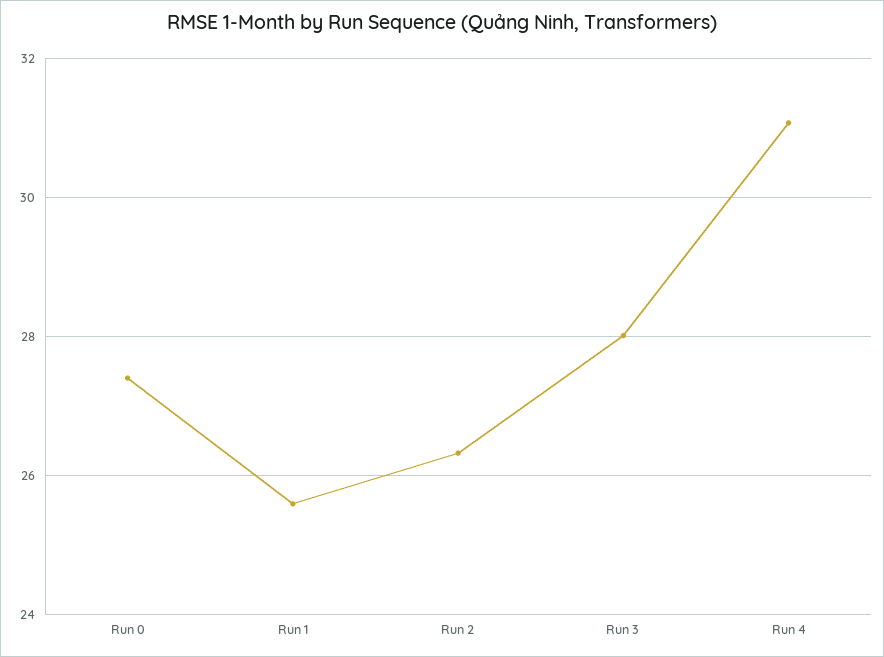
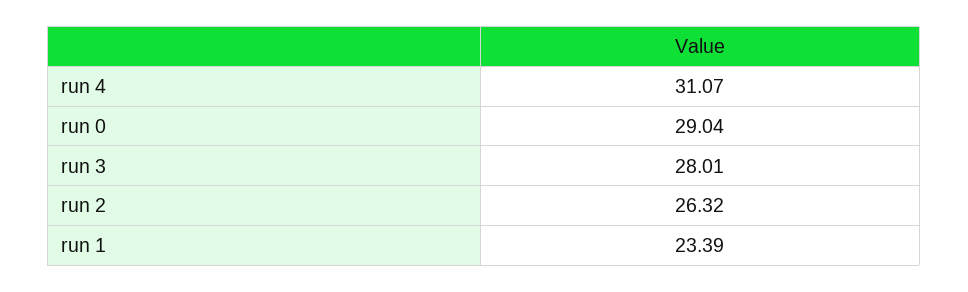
Run 0: 27.4 -> 29.04
Run 1: 25.6 -> 23.39

